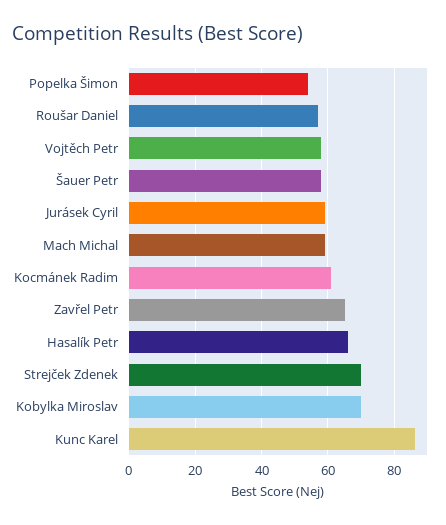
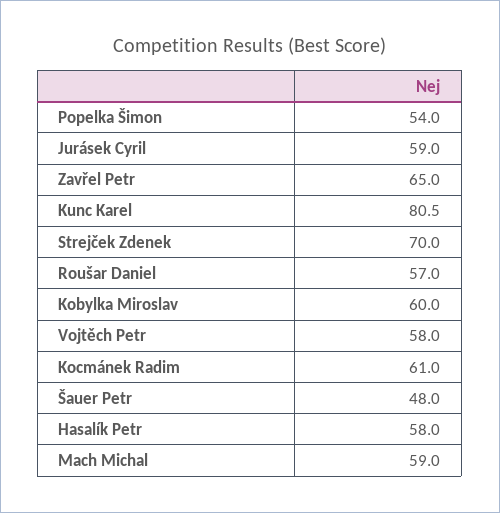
Šauer Petr: 58 -> 48
Hasalík Petr: 66 -> 58
Kobylka Miroslav: 70 -> 60
Kunc Karel: 86 -> 80.5

